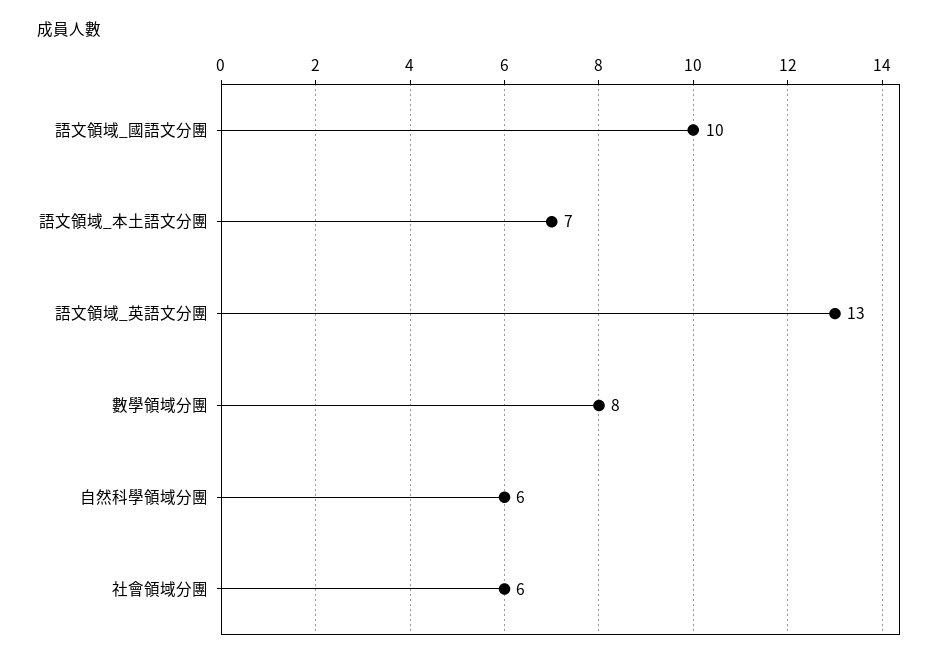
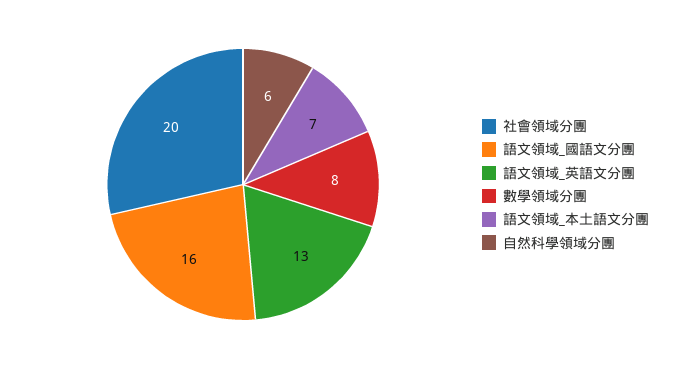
語文領域_國語文分團: 10 -> 16
社會領域分團: 6 -> 20

